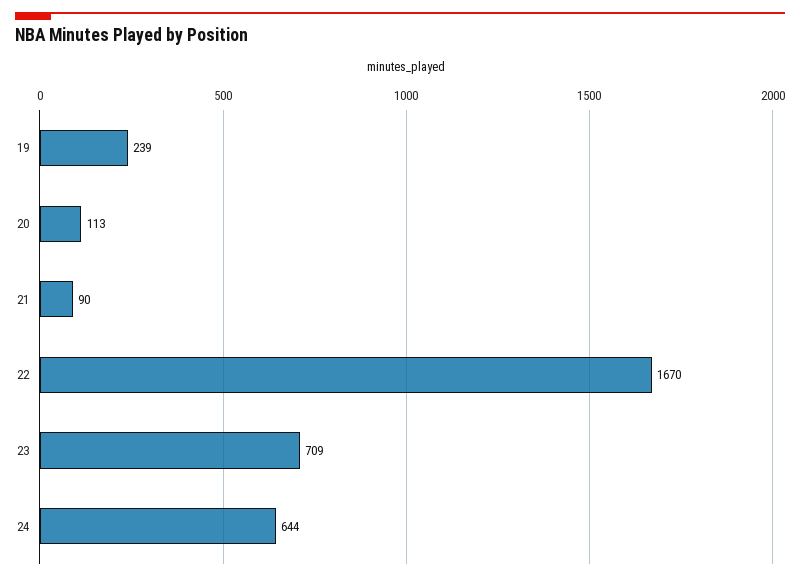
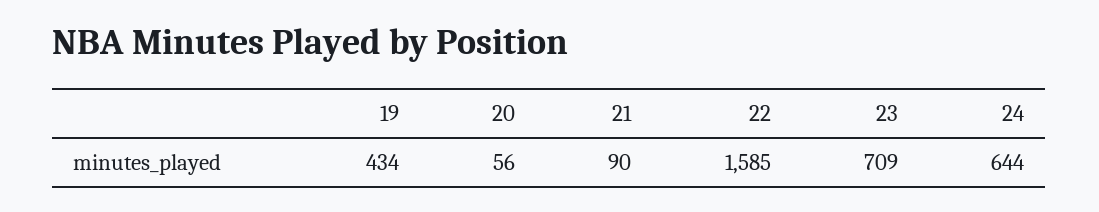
19: 239 -> 434
20: 113 -> 56
22: 1670 -> 1585

